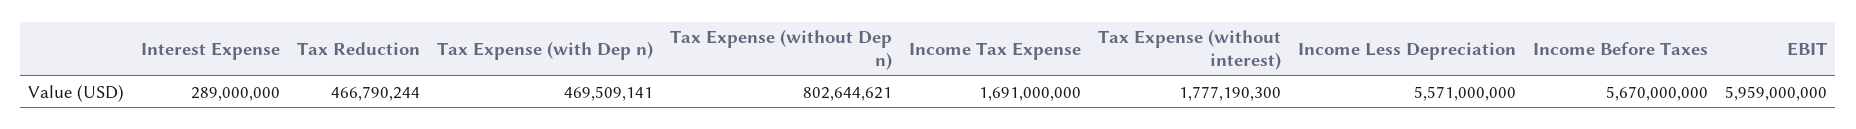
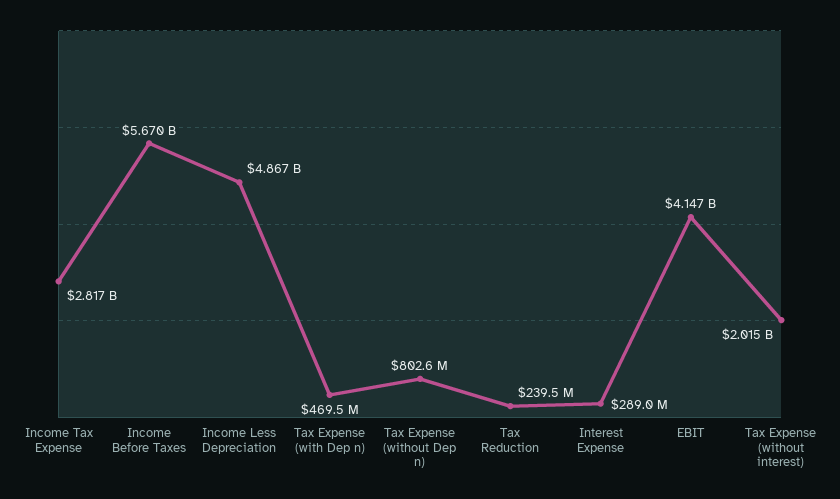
Tax Reduction: 466790244 -> 239500000
Income Tax Expense: 1691000000 -> 2817000000
Tax Expense (without interest): 1777190300 -> 2015000000
Income Less Depreciation: 5571000000 -> 4867000000
EBIT: 5959000000 -> 4147000000

